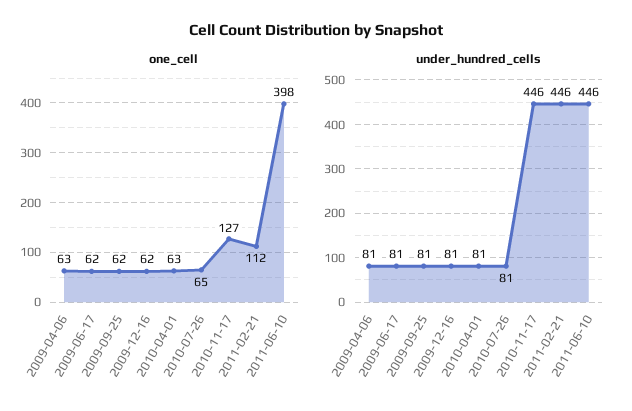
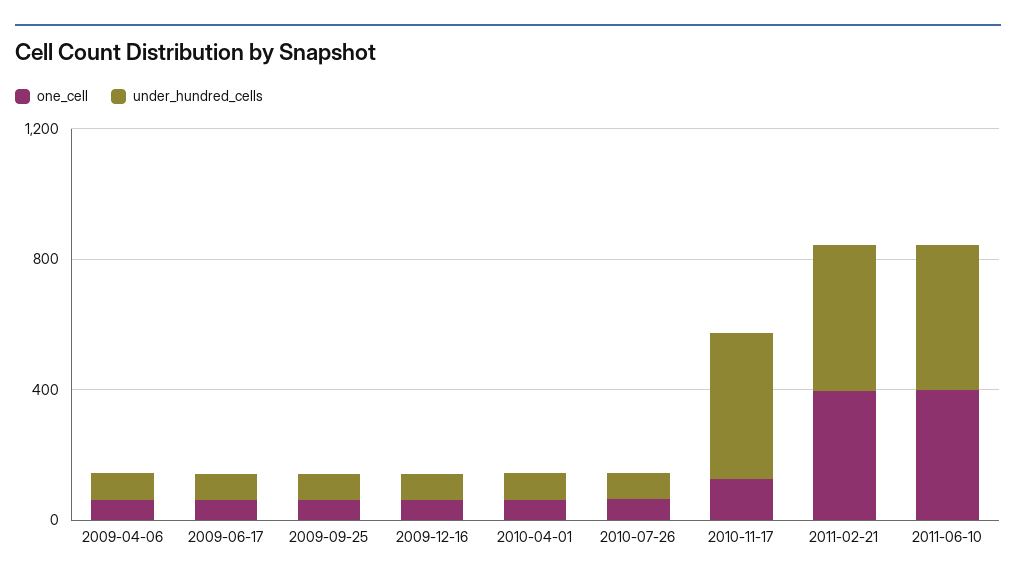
one_cell, 2011-02-21: 112 -> 400

